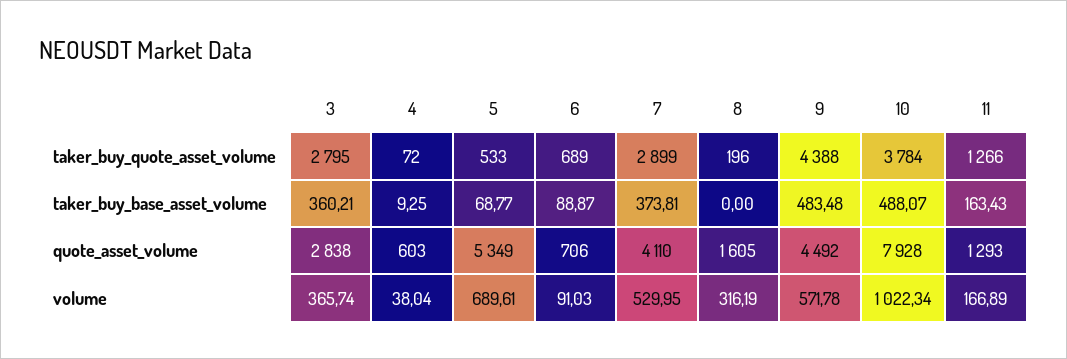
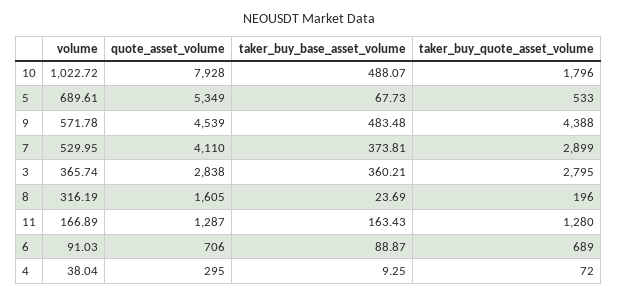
10, taker_buy_quote_asset_volume: 3784 -> 1796
11, taker_buy_quote_asset_volume: 1266 -> 1280
5, taker_buy_base_asset_volume: 68.77 -> 67.73
8, taker_buy_base_asset_volume: 0 -> 23.69
4, quote_asset_volume: 603 -> 295
9, quote_asset_volume: 4492 -> 4539
11, quote_asset_volume: 1293 -> 1287
10, volume: 1022.34 -> 1022.72

